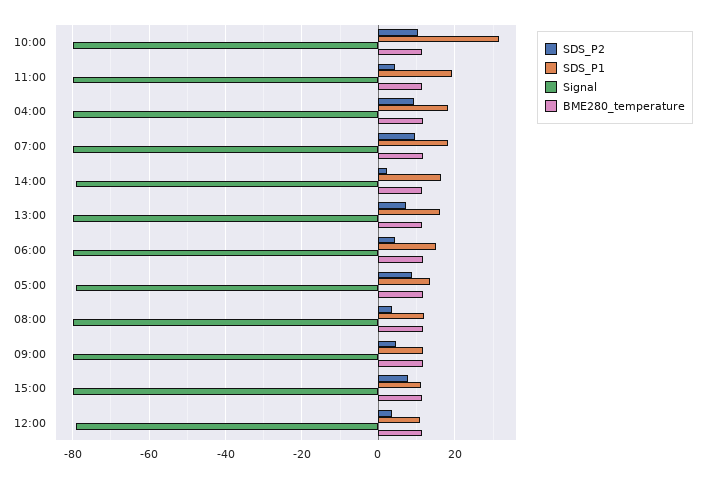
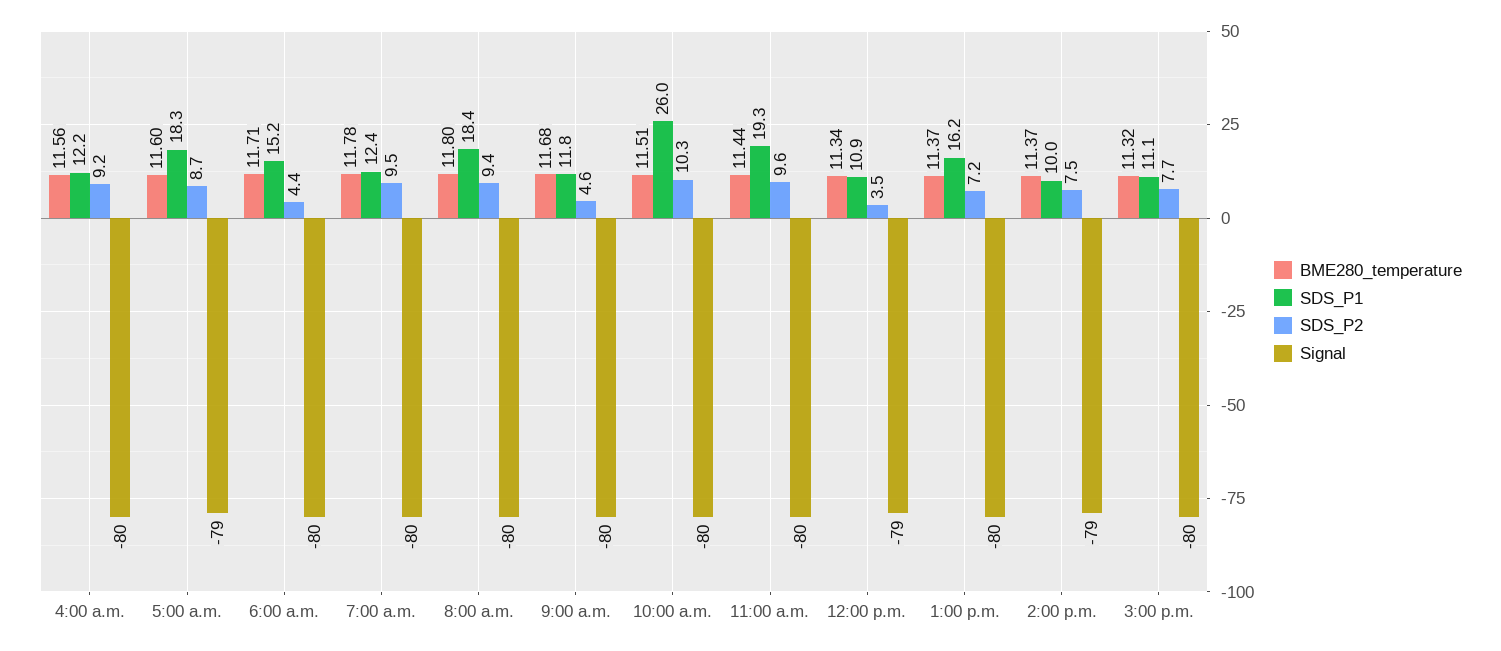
SDS_P1, 10:00: 32 -> 26
SDS_P2, 11:00: 4 -> 9.6
SDS_P1, 04:00: 18 -> 12.2
SDS_P1, 07:00: 18 -> 12.4
SDS_P2, 14:00: 2 -> 7.5
SDS_P1, 14:00: 16 -> 10
SDS_P1, 05:00: 14 -> 18.3
SDS_P2, 08:00: 4 -> 9.4
SDS_P1, 08:00: 12 -> 18.4

